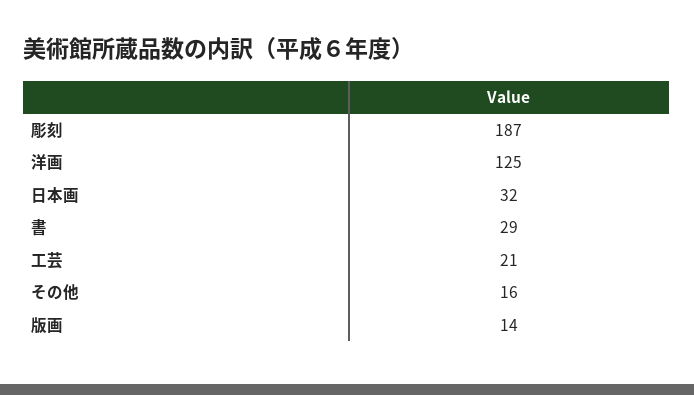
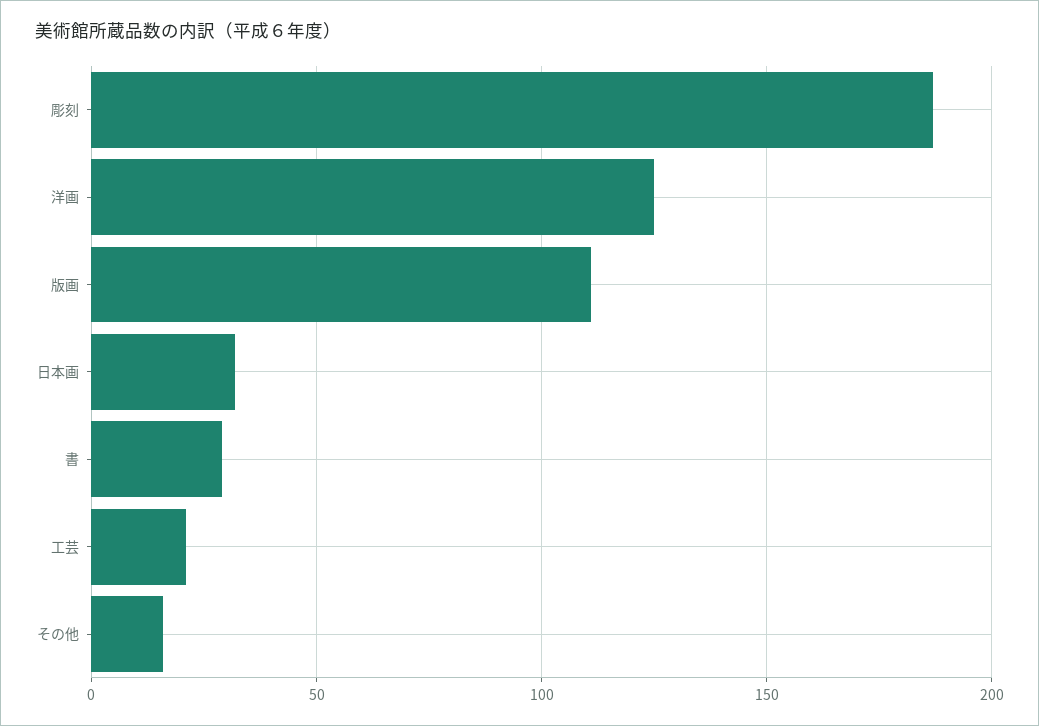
版画: 14 -> 110

